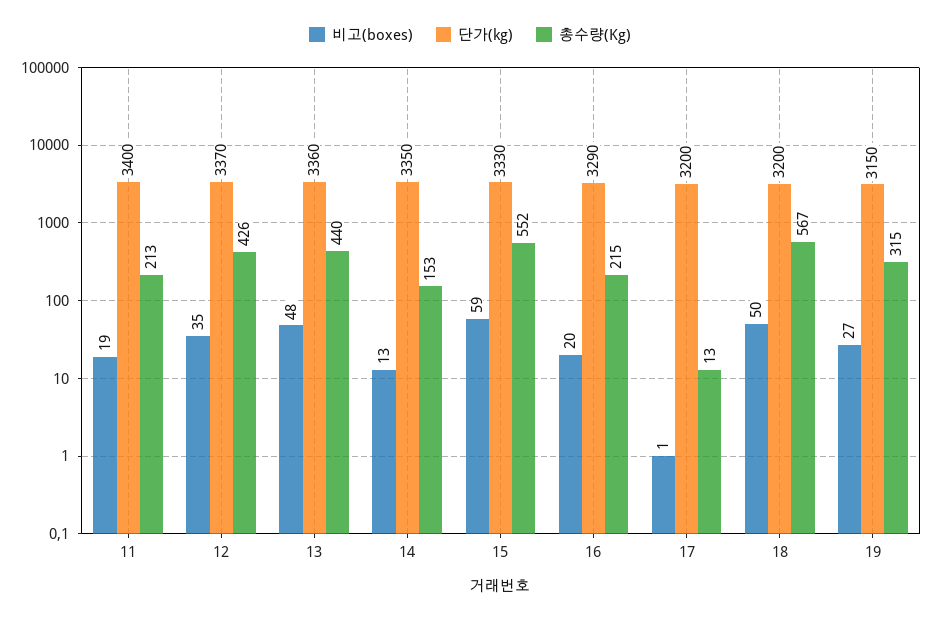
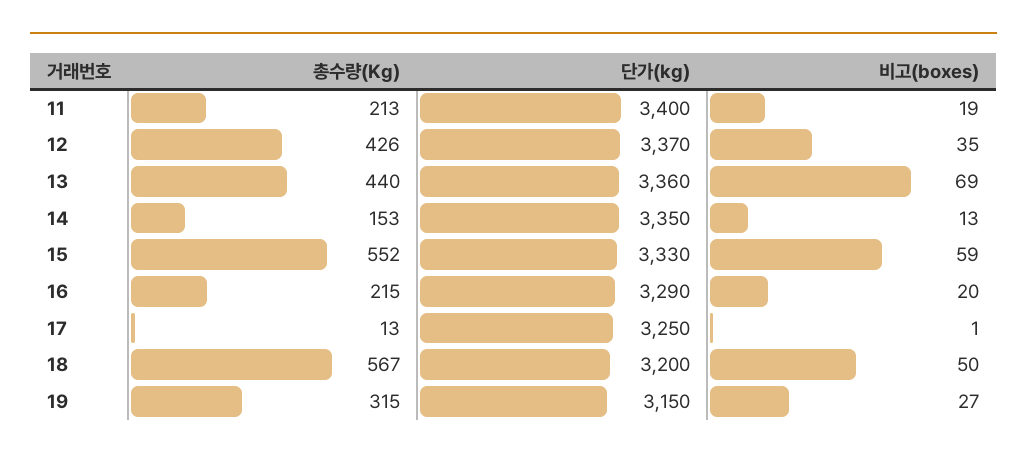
비고(boxes), 13: 48 -> 69
단가(kg), 17: 3200 -> 3250

